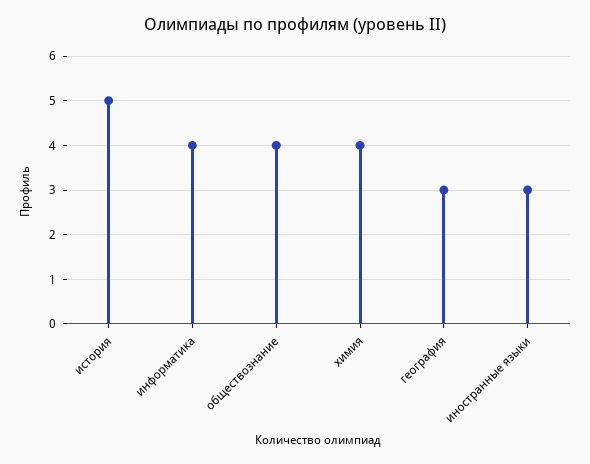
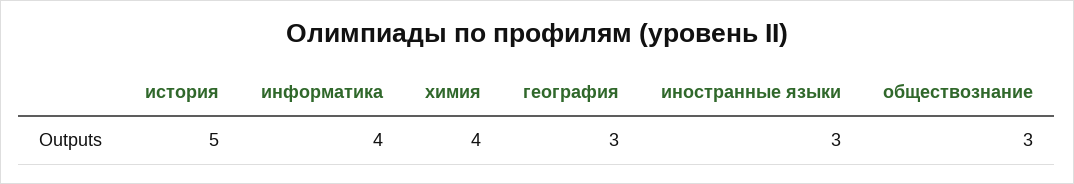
обществознание: 4 -> 3

